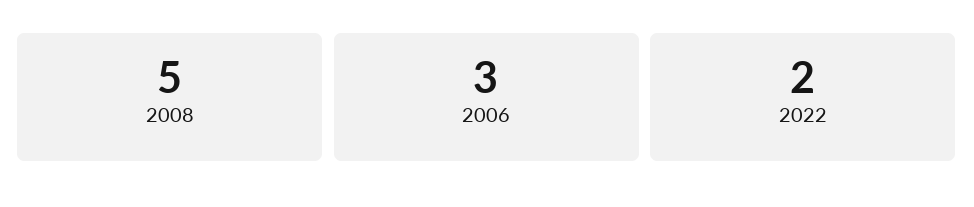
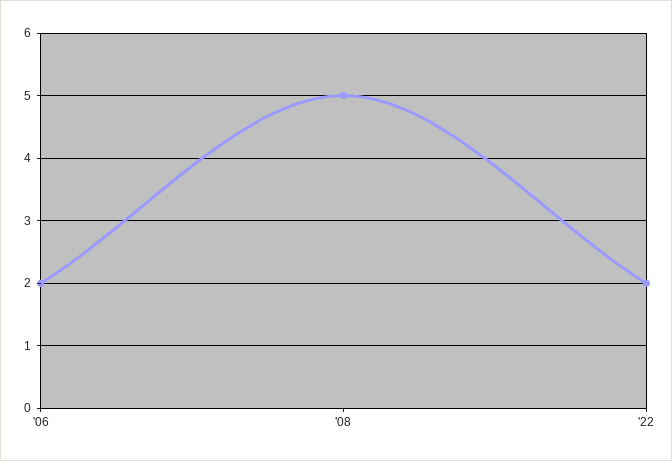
2006: 3 -> 2

